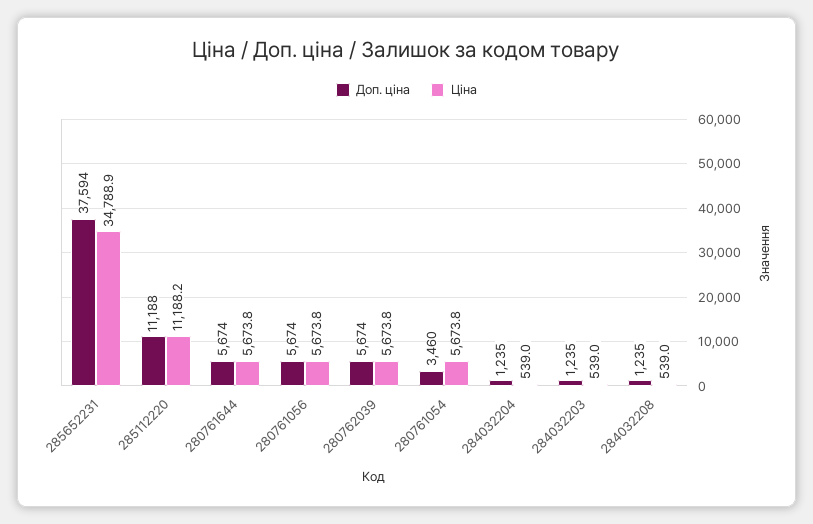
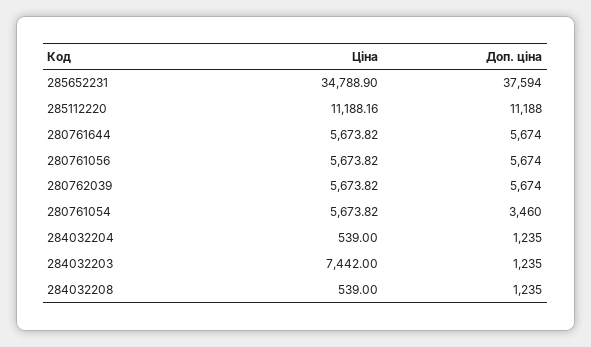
Ціна, 284032203: 539 -> 7442

